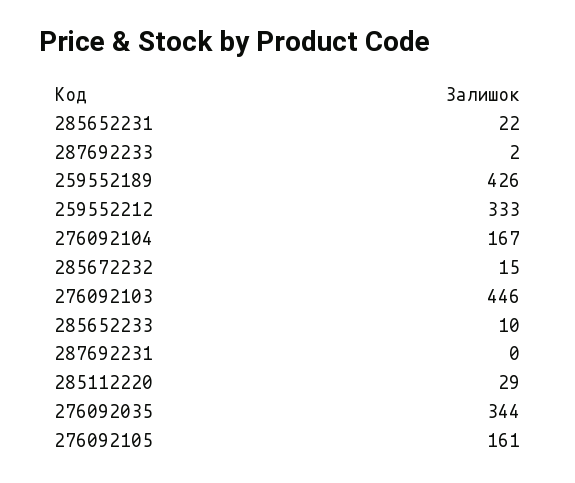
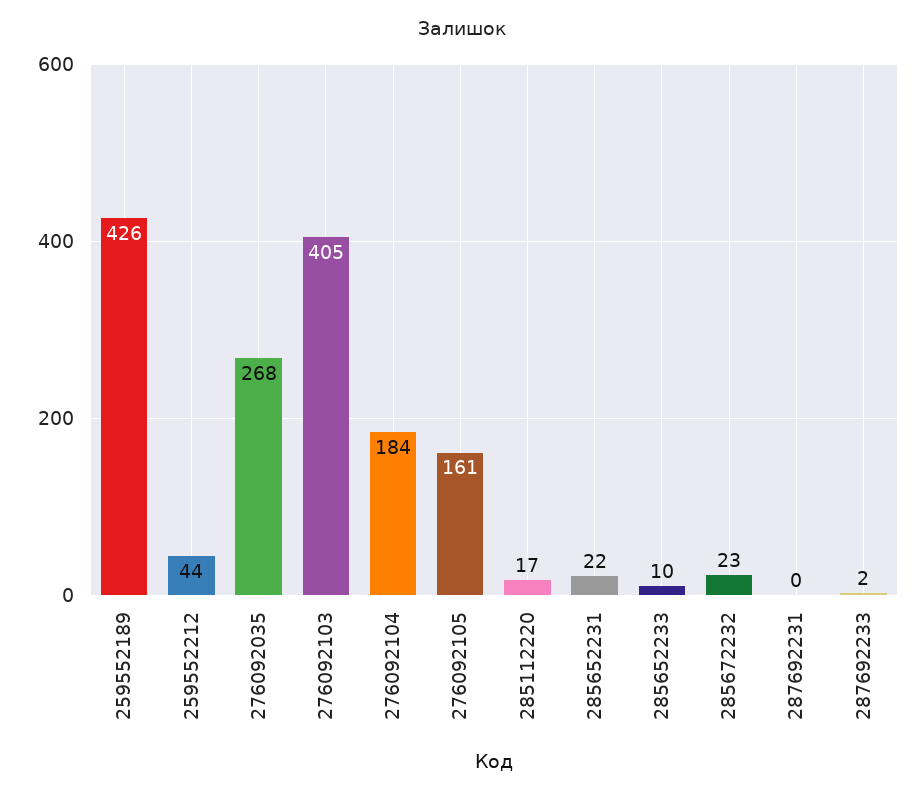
259552212: 333 -> 44
276092104: 167 -> 184
285672232: 15 -> 23
276092103: 446 -> 405
285112220: 29 -> 17
276092035: 344 -> 268

